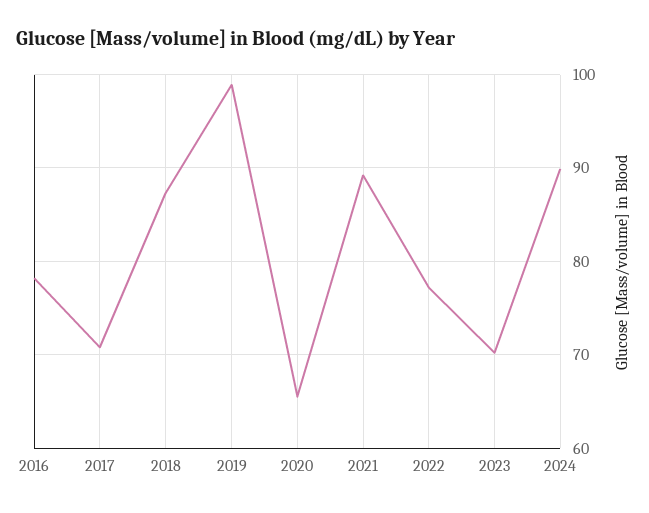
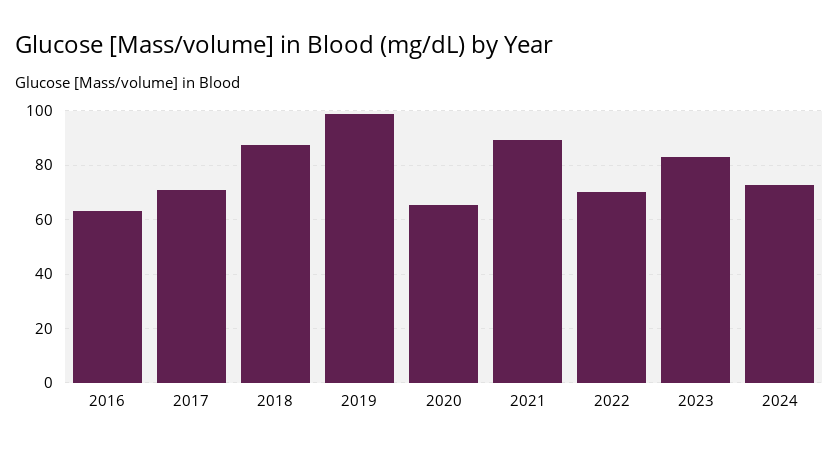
2016: 78 -> 62.5
2022: 77 -> 70
2023: 70 -> 82.5
2024: 90 -> 72.5

